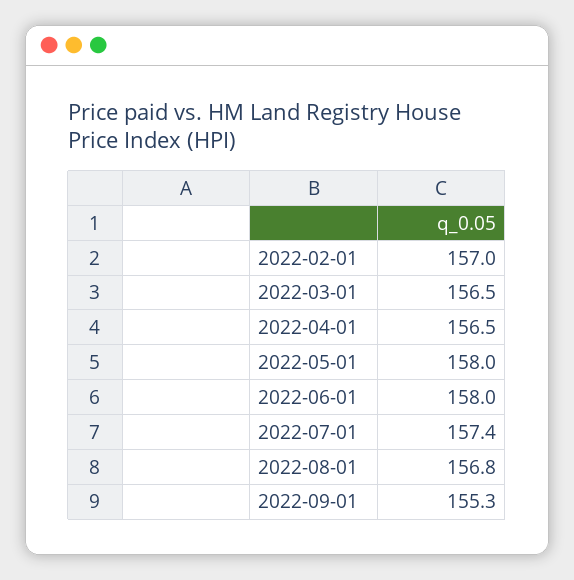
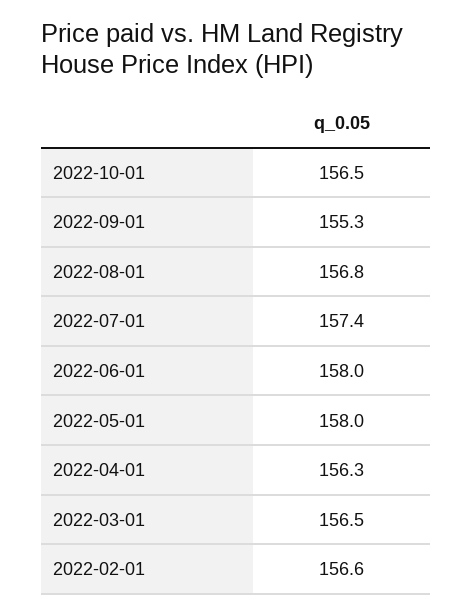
2022-02-01: 157 -> 156.6
2022-04-01: 156.5 -> 156.3
2022-10-01: none -> 156.5

